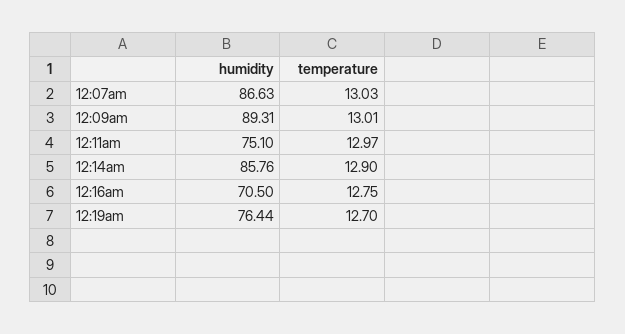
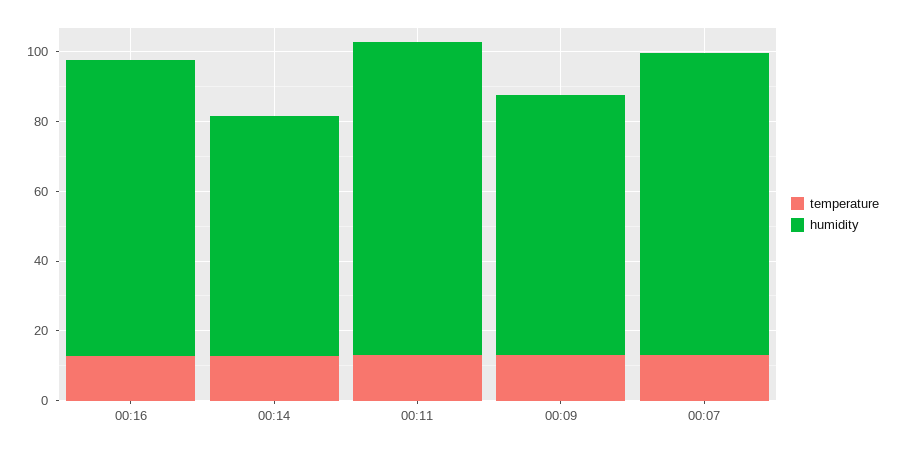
humidity, 12:09am: 89.31 -> 75
humidity, 12:11am: 75.1 -> 90
humidity, 12:14am: 85.76 -> 70
humidity, 12:16am: 70.5 -> 85
humidity, 12:19am: 76.44 -> none
temperature, 12:19am: 12.7 -> none

